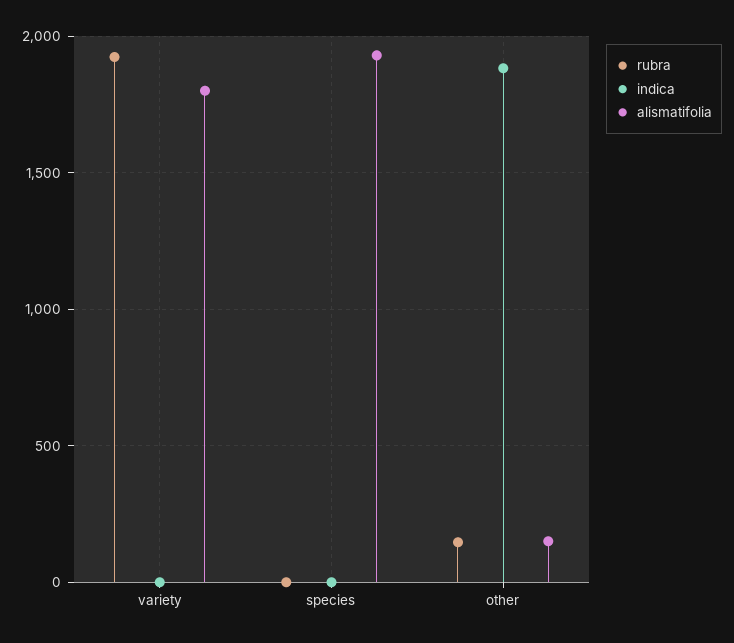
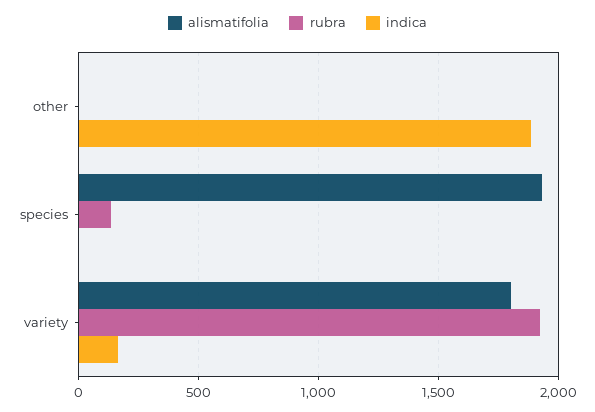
indica, variety: 0 -> 150
rubra, species: 0 -> 150
rubra, other: 150 -> 0
alismatifolia, other: 150 -> 0

